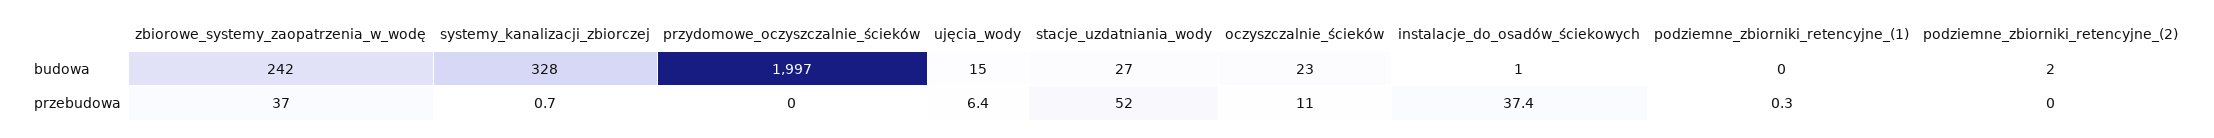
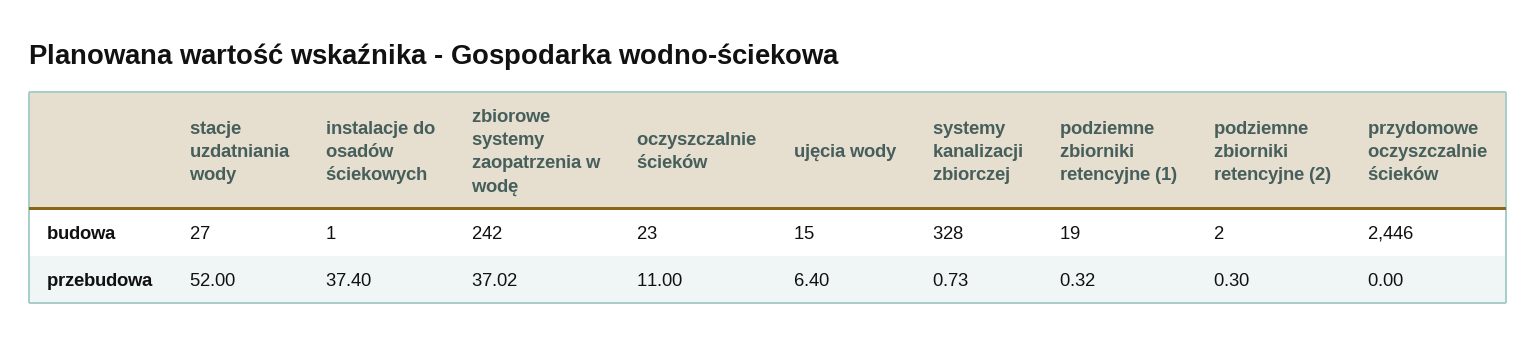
przydomowe_oczyszczalnie_ścieków, budowa: 1997 -> 2446
podziemne_zbiorniki_retencyjne_(1), budowa: 0 -> 19
podziemne_zbiorniki_retencyjne_(2), przebudowa: 0 -> 0.3

